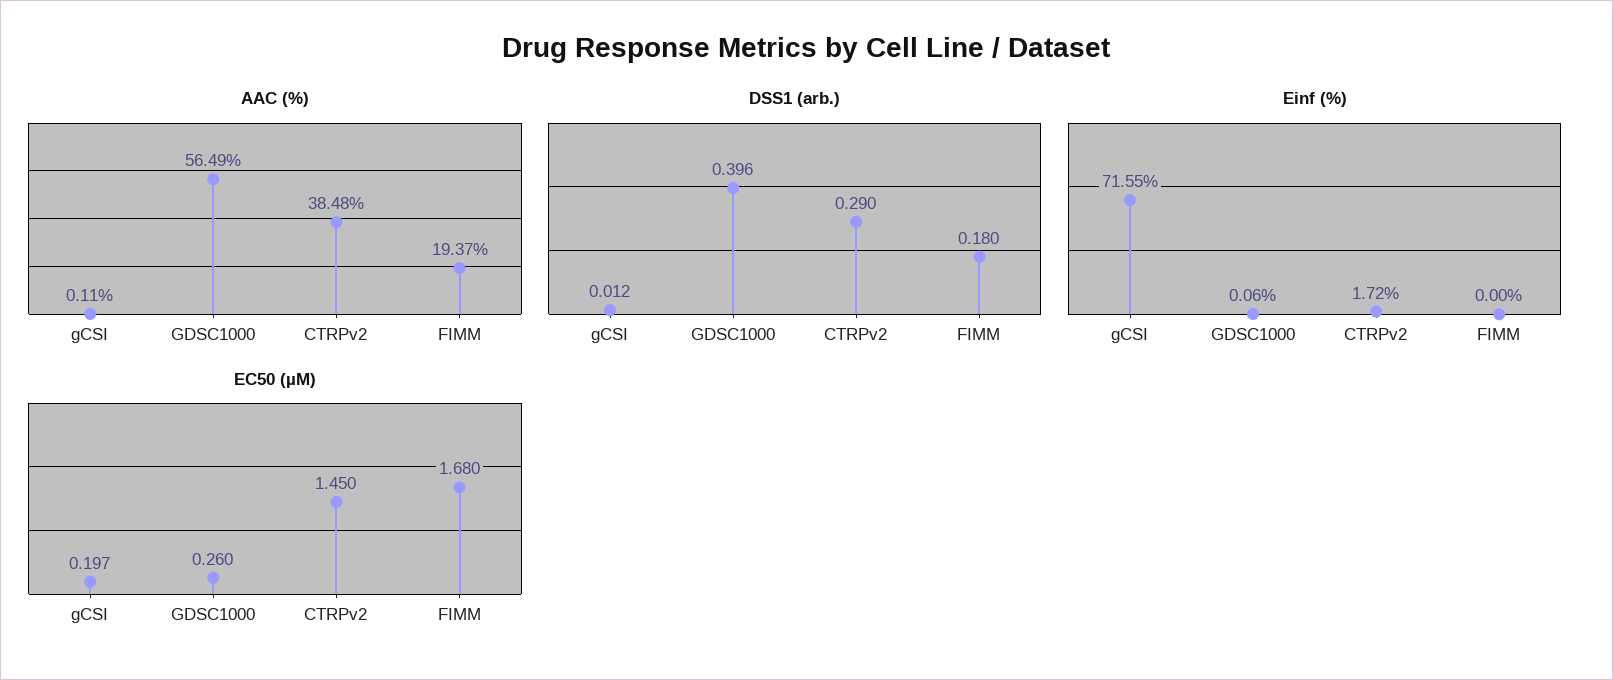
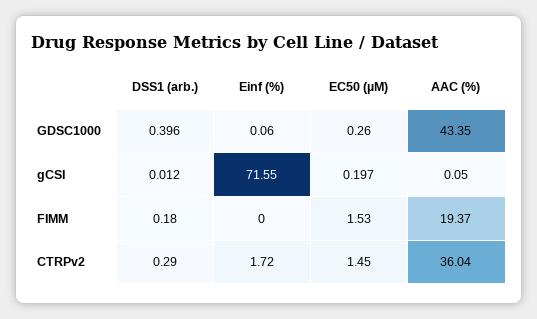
AAC (%), gCSI: 0.11 -> 0.05
AAC (%), GDSC1000: 56.49 -> 43.35
AAC (%), CTRPv2: 38.48 -> 36.04
EC50 (µM), FIMM: 1.68 -> 1.53

